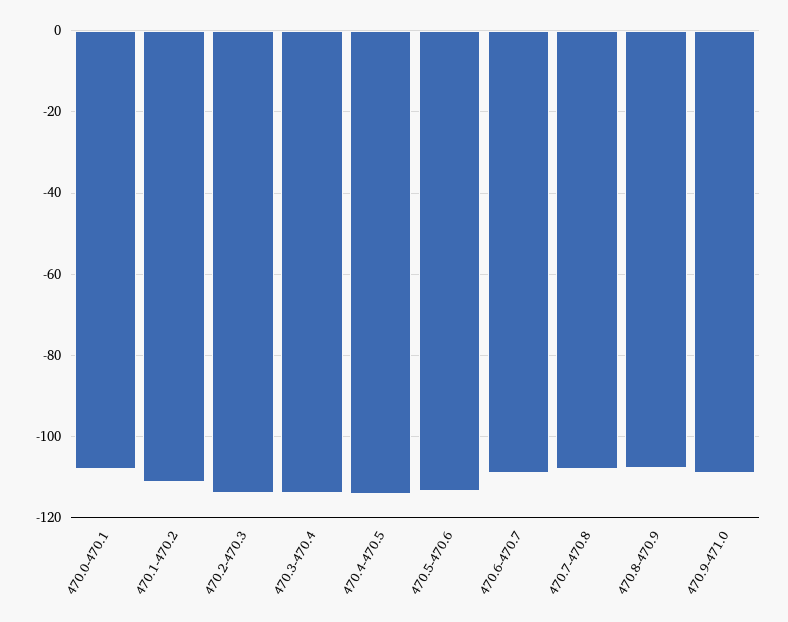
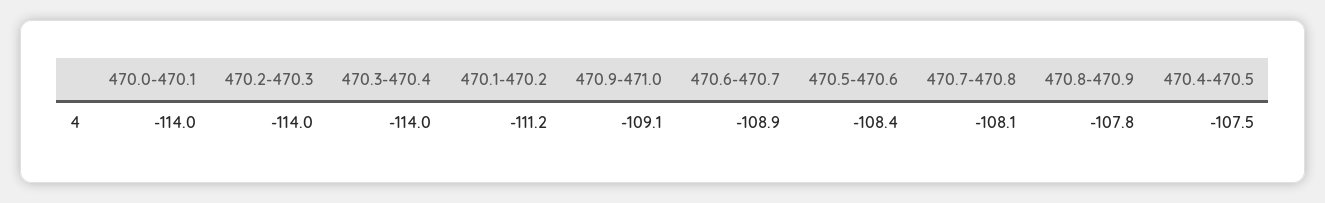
470.0-470.1: -108 -> -114
470.4-470.5: -114 -> -107.5
470.5-470.6: -114 -> -108.4

